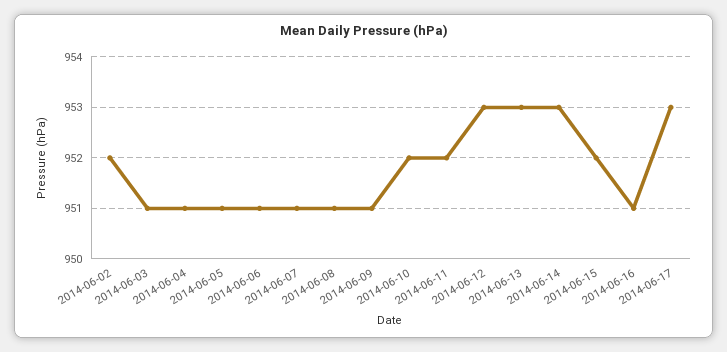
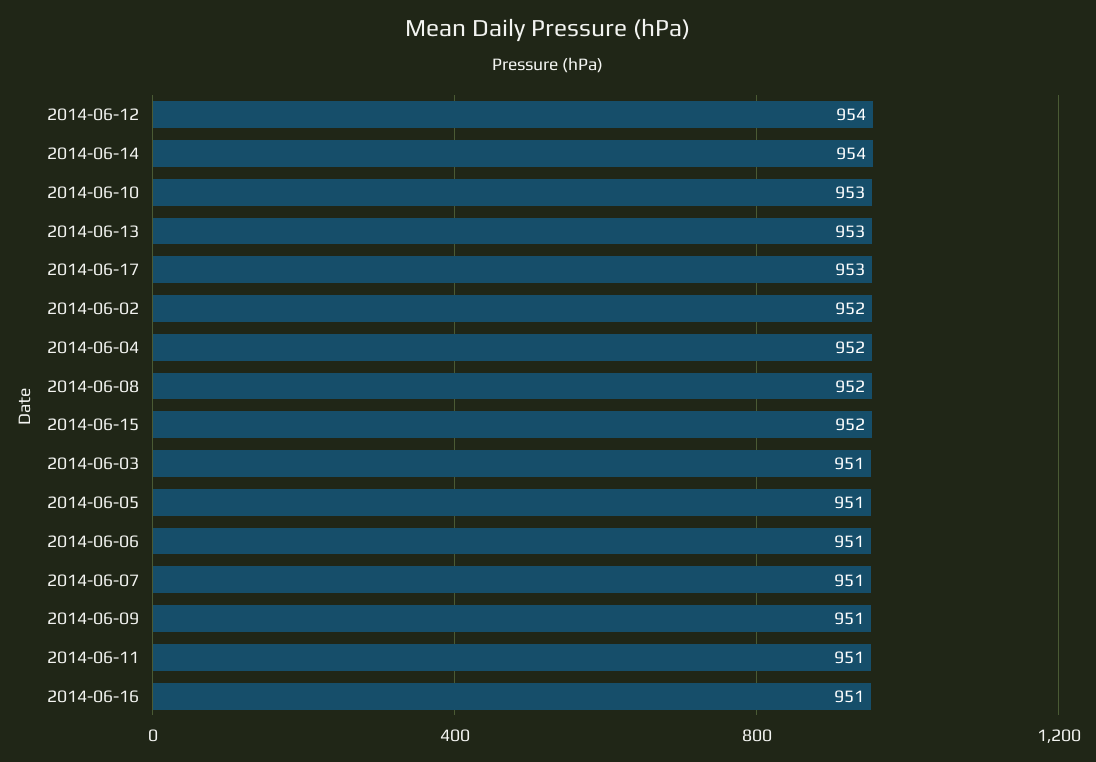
2014-06-04: 951 -> 952
2014-06-08: 951 -> 952
2014-06-10: 952 -> 953
2014-06-11: 952 -> 951
2014-06-12: 953 -> 954
2014-06-14: 953 -> 954

